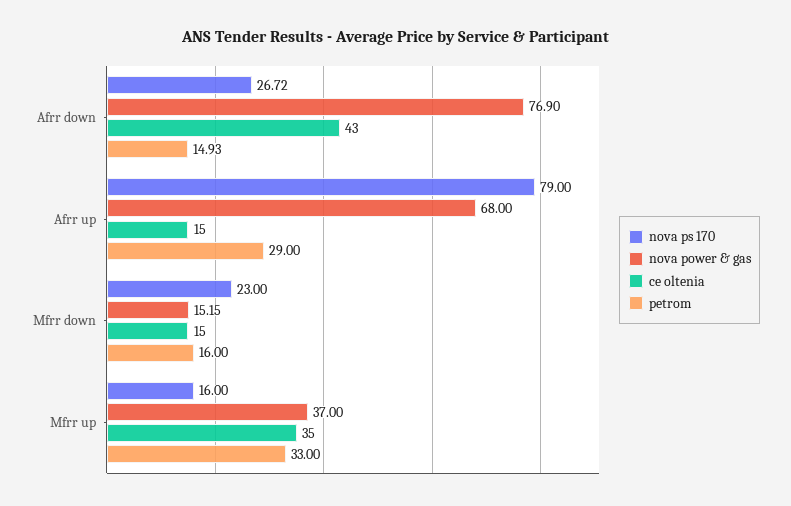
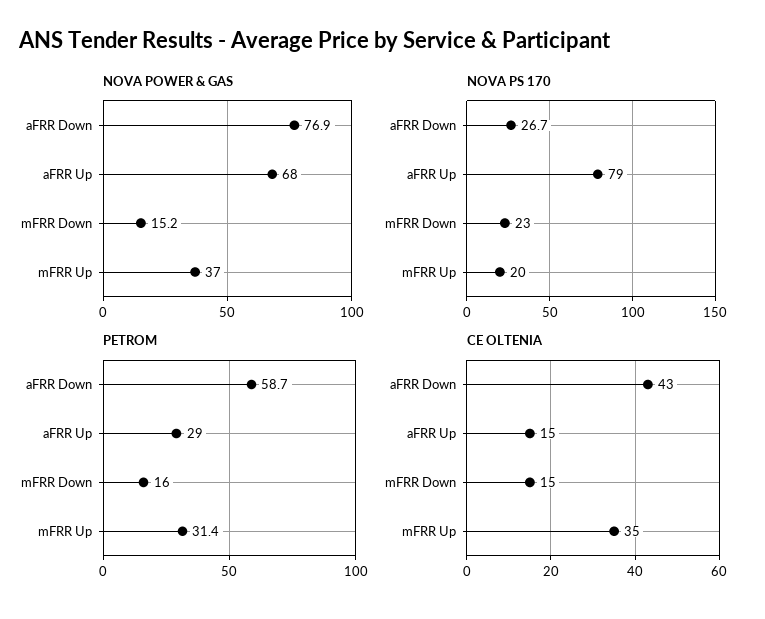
petrom, Afrr down: 14.93 -> 58.7
nova ps 170, Mfrr up: 16 -> 20
petrom, Mfrr up: 33 -> 31.4

